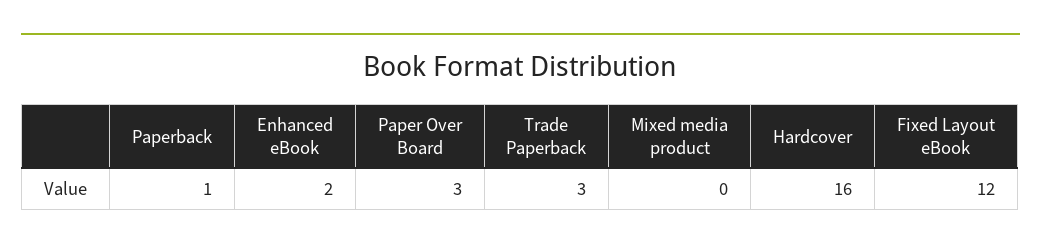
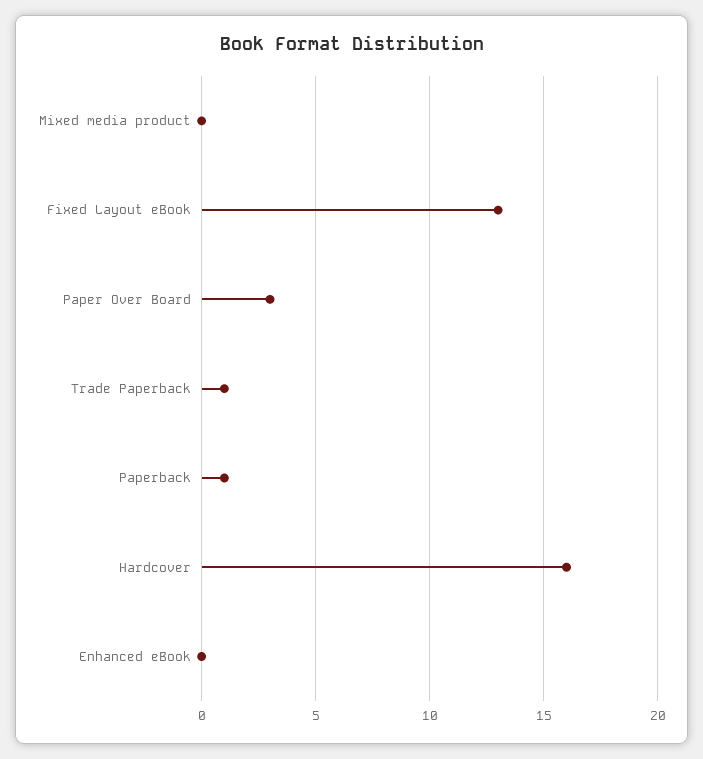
Enhanced eBook: 2 -> 0
Trade Paperback: 3 -> 1
Fixed Layout eBook: 12 -> 13

